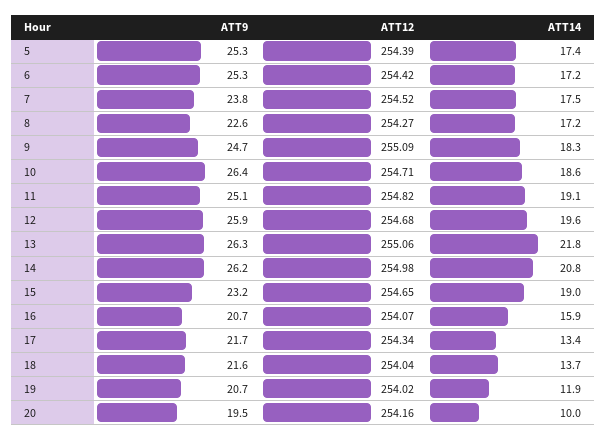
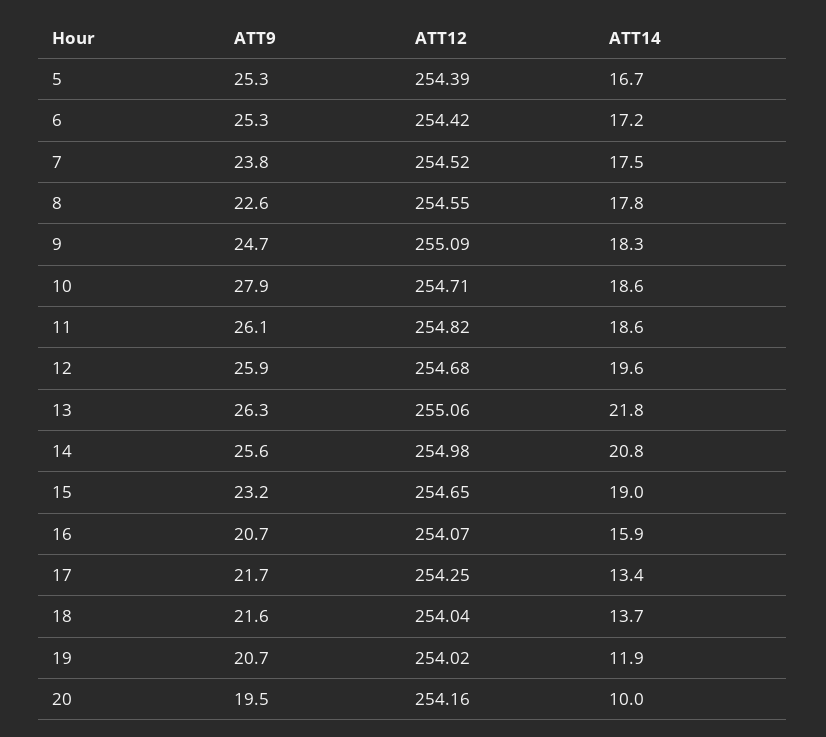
ATT14, 5: 17.4 -> 16.7
ATT12, 8: 254.27 -> 254.55
ATT14, 8: 17.2 -> 17.8
ATT9, 10: 26.4 -> 27.9
ATT9, 11: 25.1 -> 26.1
ATT14, 11: 19.1 -> 18.6
ATT9, 14: 26.2 -> 25.6
ATT12, 17: 254.34 -> 254.25

